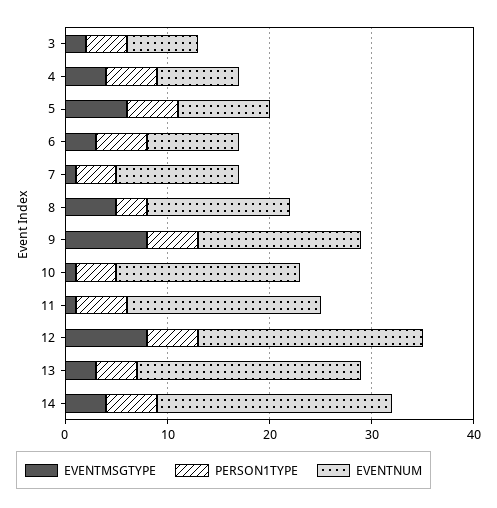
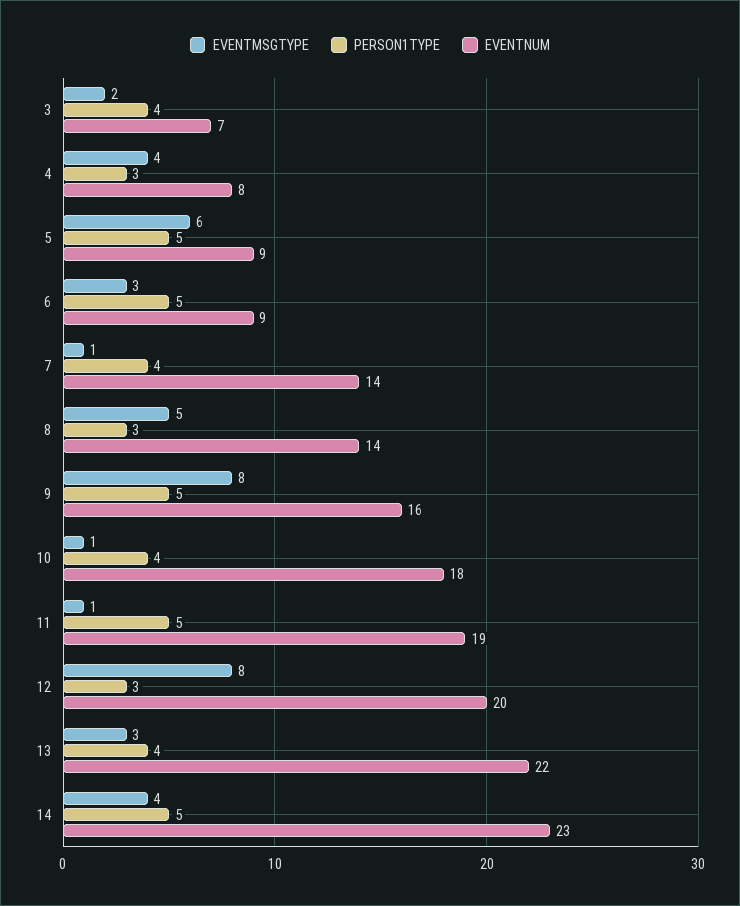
PERSON1TYPE, 4: 5 -> 3
EVENTNUM, 7: 12 -> 14
PERSON1TYPE, 12: 5 -> 3
EVENTNUM, 12: 22 -> 20

